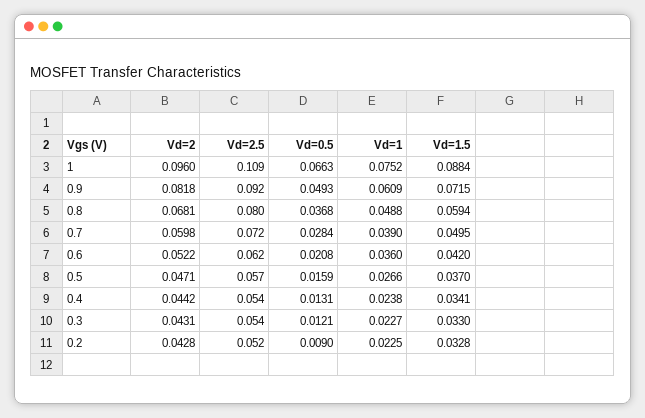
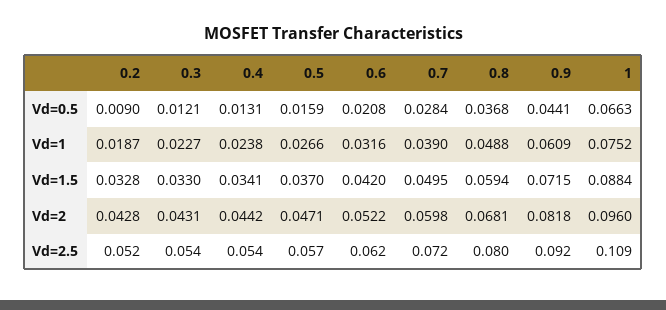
Vd=0.5, 0.9: 0.0493 -> 0.0441
Vd=1, 0.6: 0.036 -> 0.0316
Vd=1, 0.2: 0.0225 -> 0.0187

